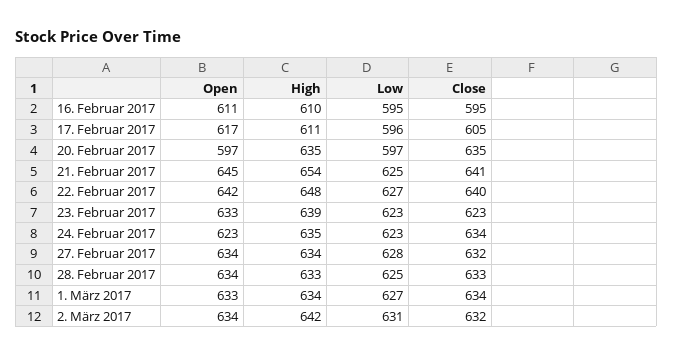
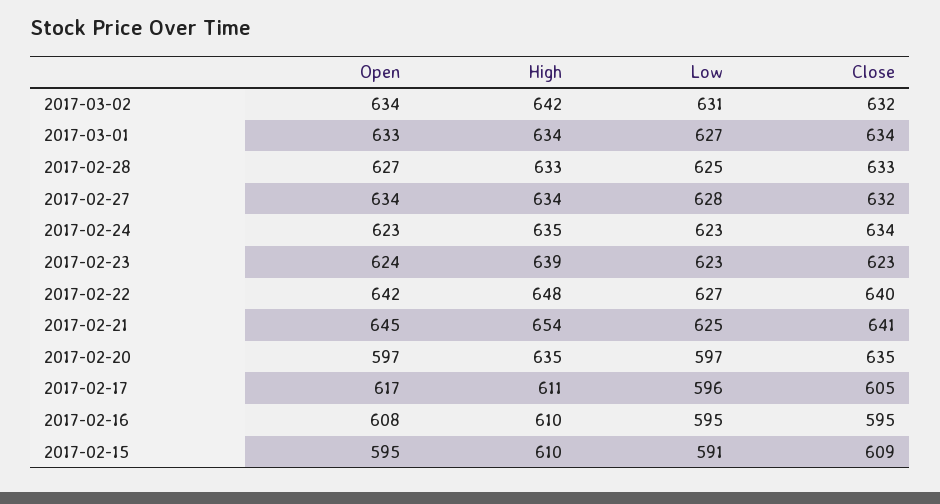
Open, 16. Februar 2017: 611 -> 608
Open, 23. Februar 2017: 633 -> 624
Open, 28. Februar 2017: 634 -> 627
Open, 2017-02-15: none -> 595
High, 2017-02-15: none -> 610
Low, 2017-02-15: none -> 591
Close, 2017-02-15: none -> 609

